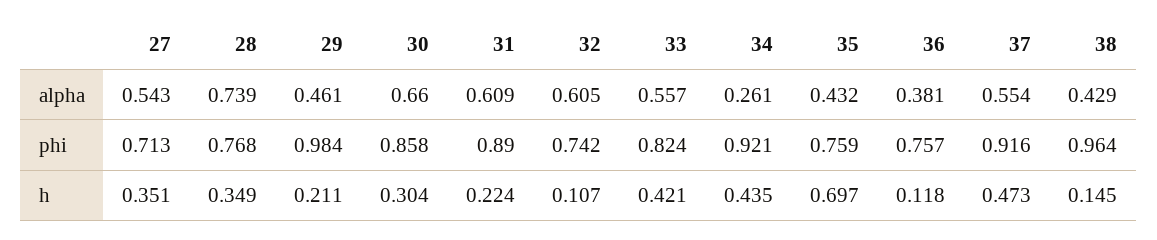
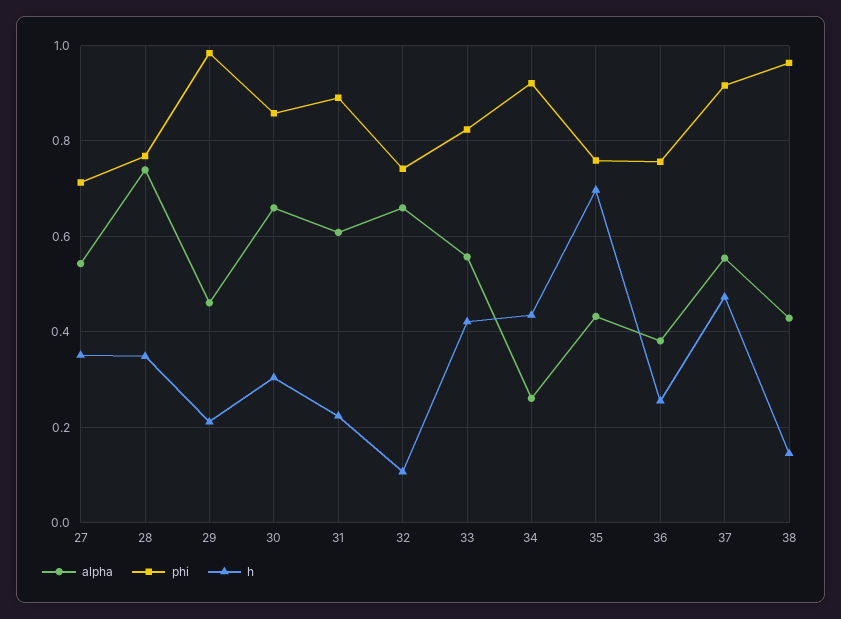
alpha, 32: 0.605 -> 0.66
h, 36: 0.118 -> 0.26

